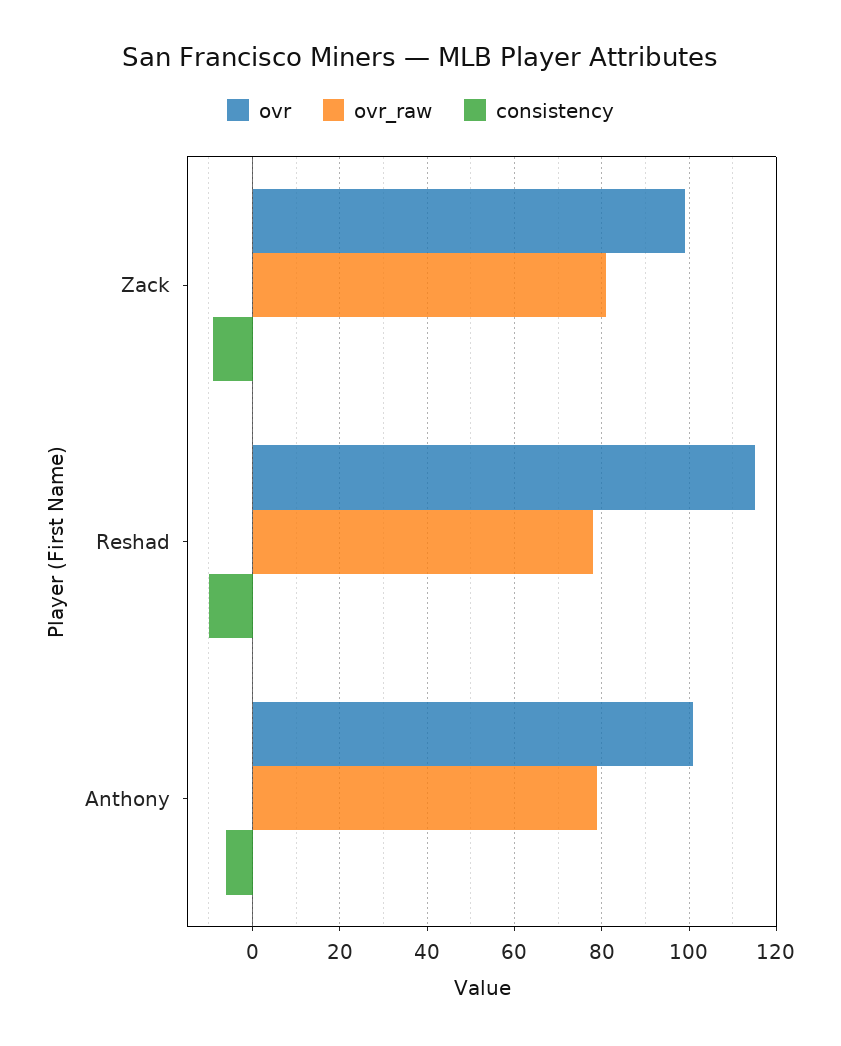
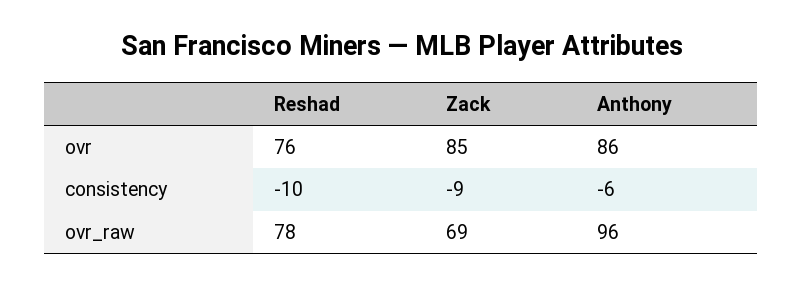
ovr, Zack: 100 -> 85
ovr_raw, Zack: 80 -> 69
ovr, Reshad: 115 -> 76
ovr, Anthony: 100 -> 86
ovr_raw, Anthony: 80 -> 96

